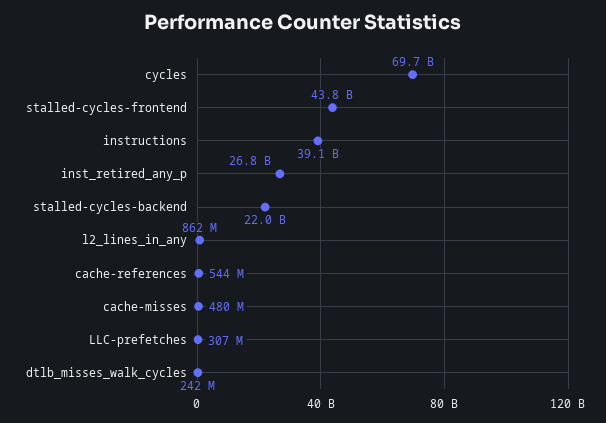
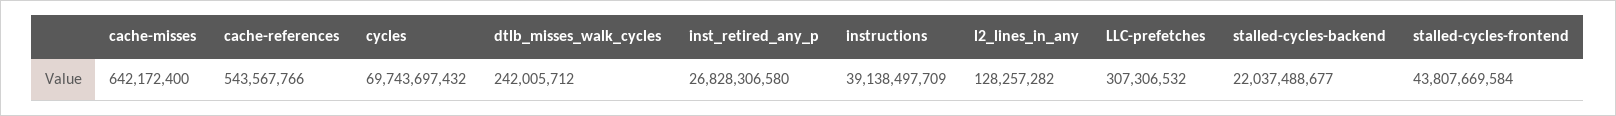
l2_lines_in_any: 862000000 -> 128257282
cache-misses: 480000000 -> 642172400

